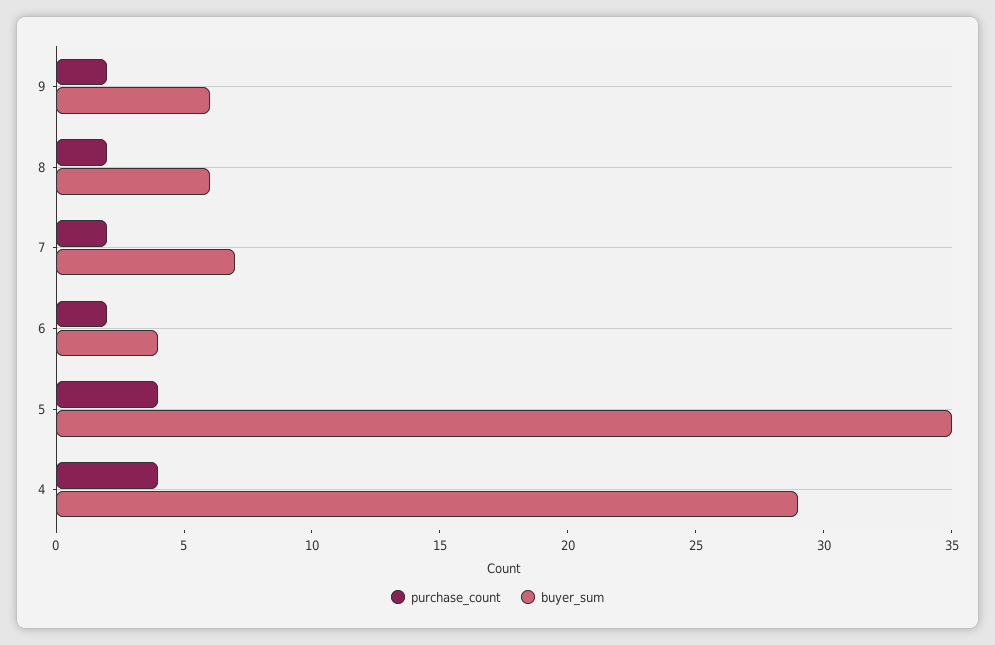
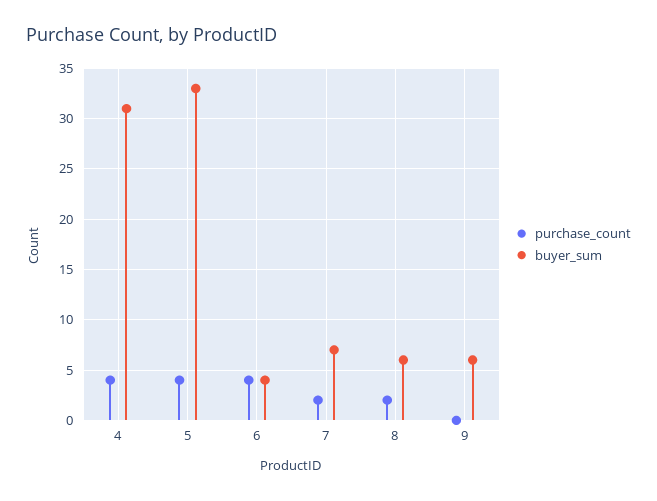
purchase_count, 9: 2 -> 0
purchase_count, 6: 2 -> 4
buyer_sum, 5: 35 -> 33
buyer_sum, 4: 29 -> 31

